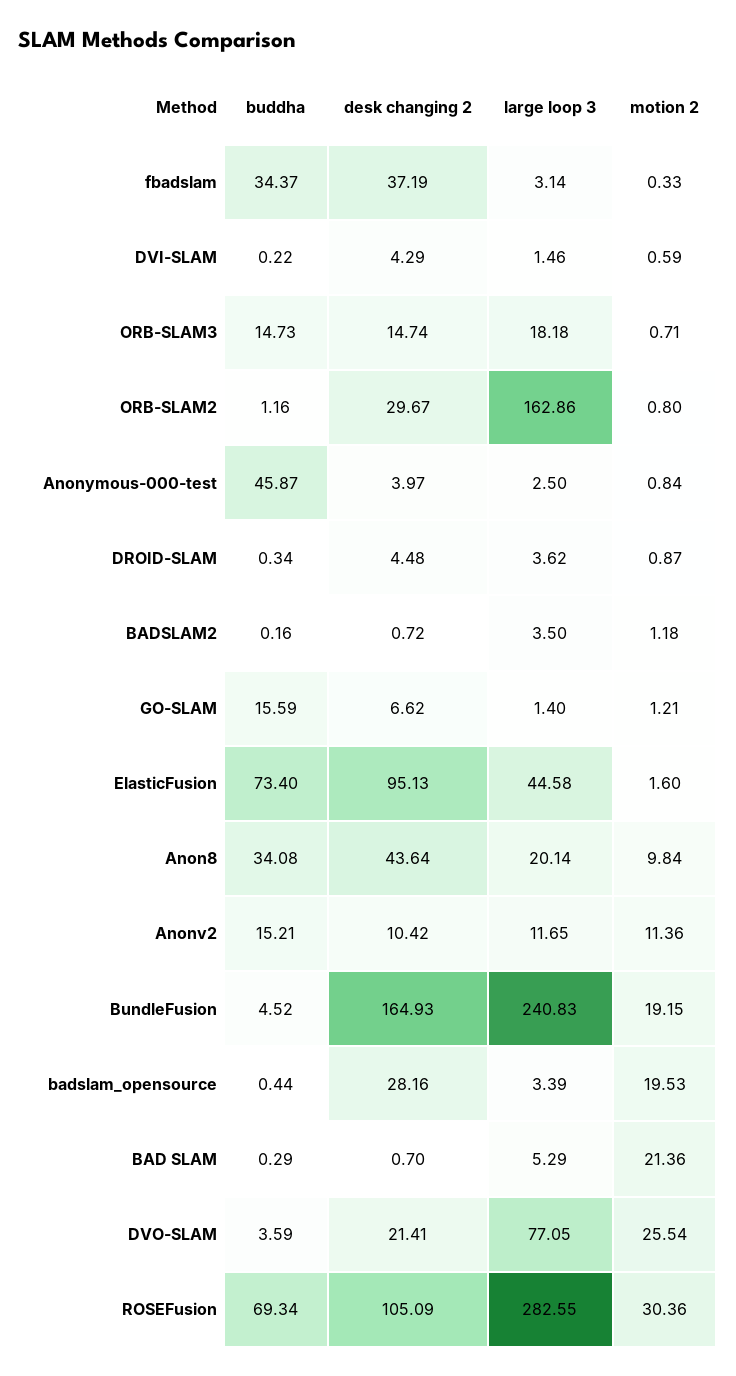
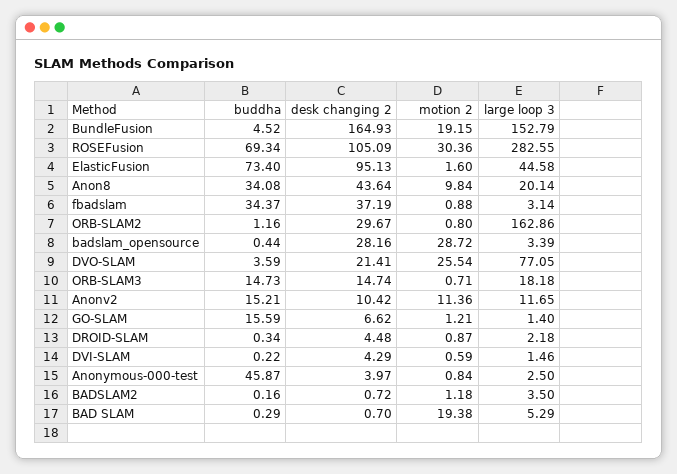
motion 2, fbadslam: 0.33 -> 0.88
large loop 3, DROID-SLAM: 3.62 -> 2.18
large loop 3, BundleFusion: 240.83 -> 152.79
motion 2, badslam_opensource: 19.53 -> 28.72
motion 2, BAD SLAM: 21.36 -> 19.38

